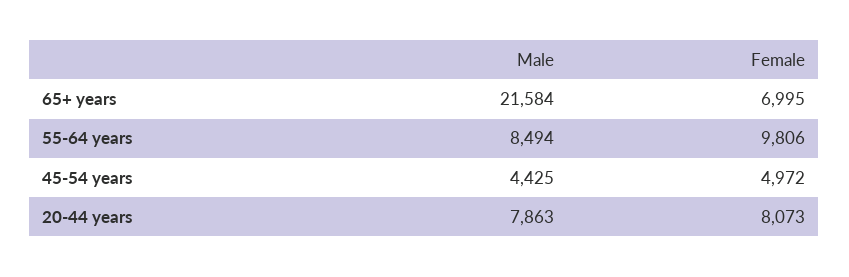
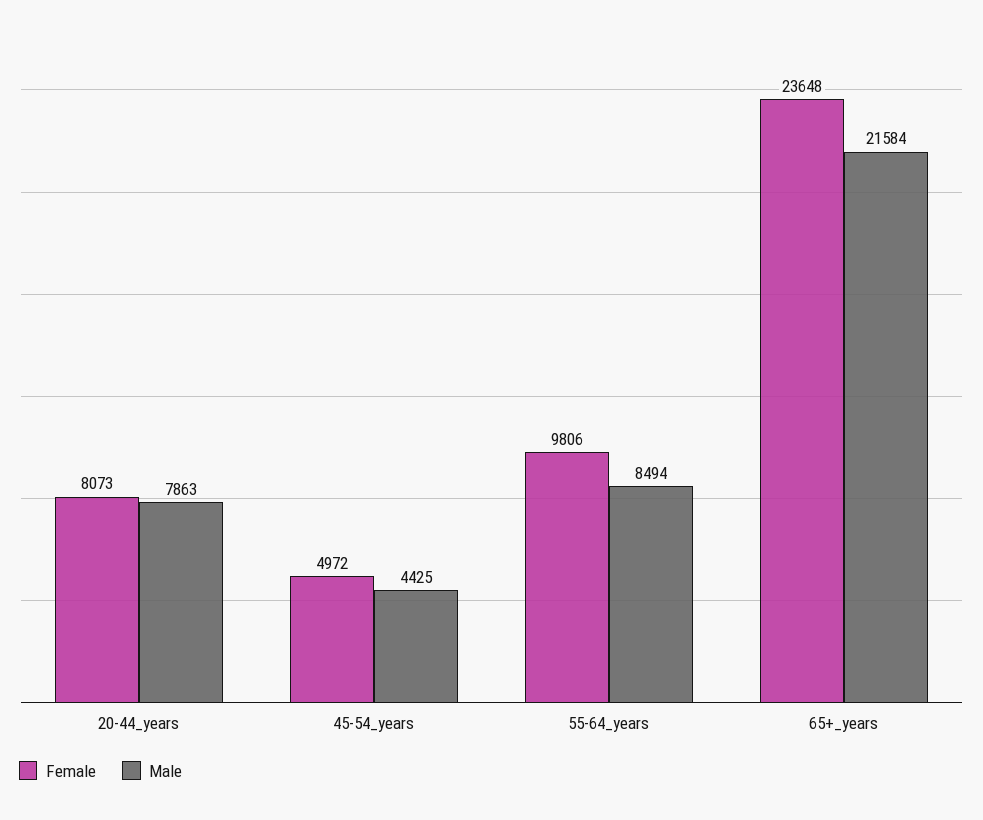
Female, 65+ years: 6995 -> 23648

